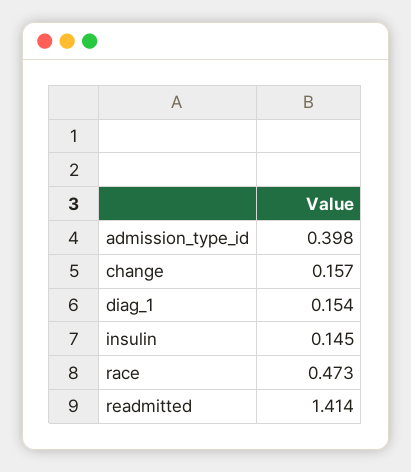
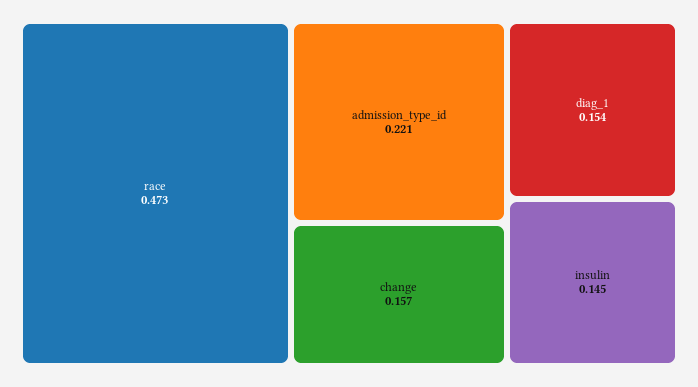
admission_type_id: 0.398 -> 0.221
readmitted: 1.414 -> none

